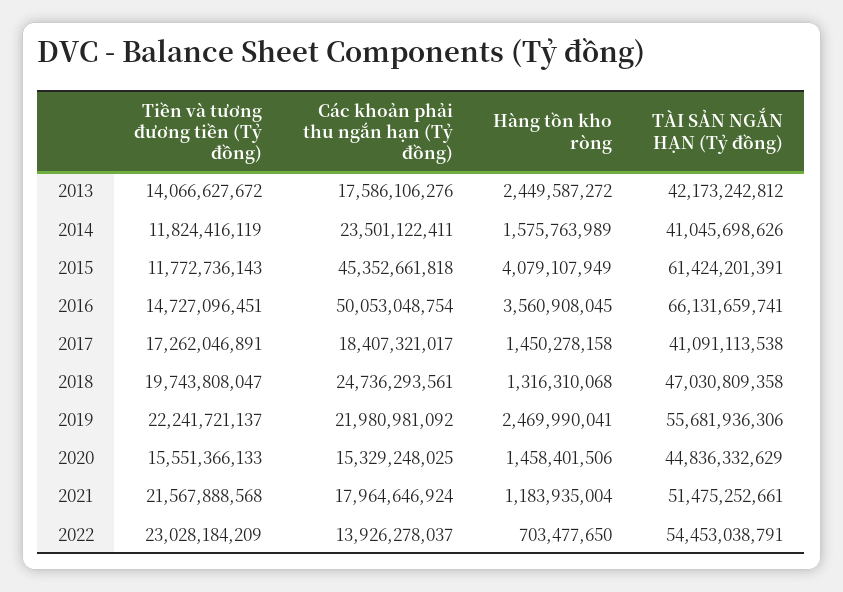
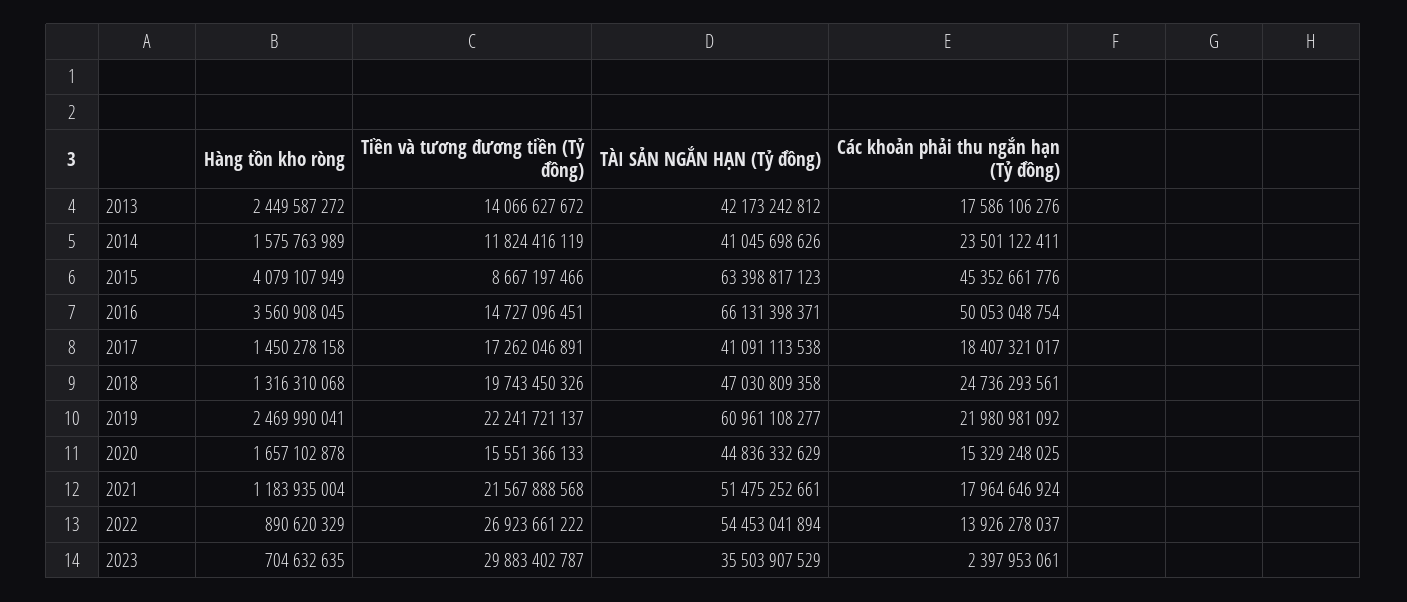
Tiền và tương đương tiền (Tỷ đồng), 2015: 11772736143 -> 8667197466
Các khoản phải thu ngắn hạn (Tỷ đồng), 2015: 45352661818 -> 45352661776
TÀI SẢN NGẮN HẠN (Tỷ đồng), 2015: 61424201391 -> 63398817123
TÀI SẢN NGẮN HẠN (Tỷ đồng), 2016: 66131659741 -> 66131398371
Tiền và tương đương tiền (Tỷ đồng), 2018: 19743808047 -> 19743450326
TÀI SẢN NGẮN HẠN (Tỷ đồng), 2019: 55681936306 -> 60961108277
Hàng tồn kho ròng, 2020: 1458401506 -> 1657102878
Tiền và tương đương tiền (Tỷ đồng), 2022: 23028184209 -> 26923661222
Hàng tồn kho ròng, 2022: 703477650 -> 890620329
TÀI SẢN NGẮN HẠN (Tỷ đồng), 2022: 54453038791 -> 54453041894
Hàng tồn kho ròng, 2023: none -> 704632635
Tiền và tương đương tiền (Tỷ đồng), 2023: none -> 29883402787
TÀI SẢN NGẮN HẠN (Tỷ đồng), 2023: none -> 35503907529
Các khoản phải thu ngắn hạn (Tỷ đồng), 2023: none -> 2397953061

